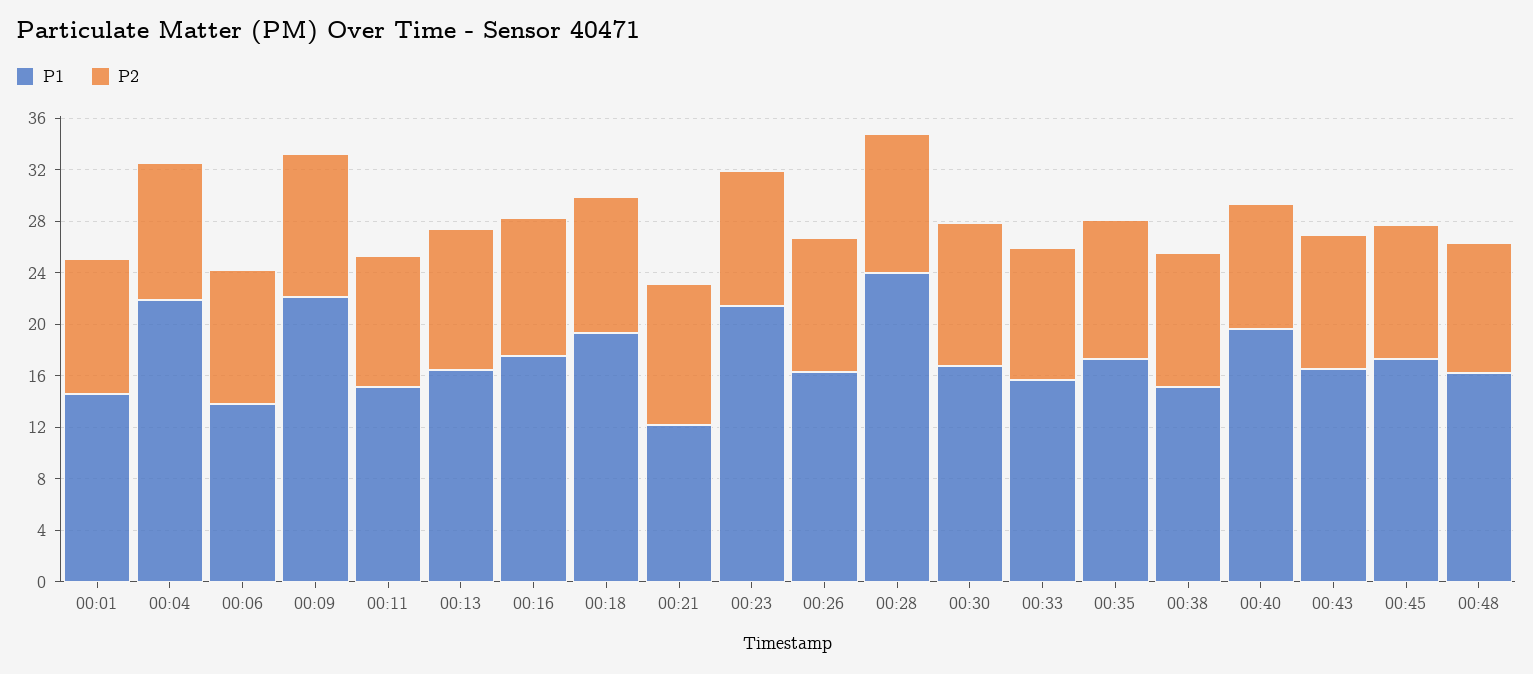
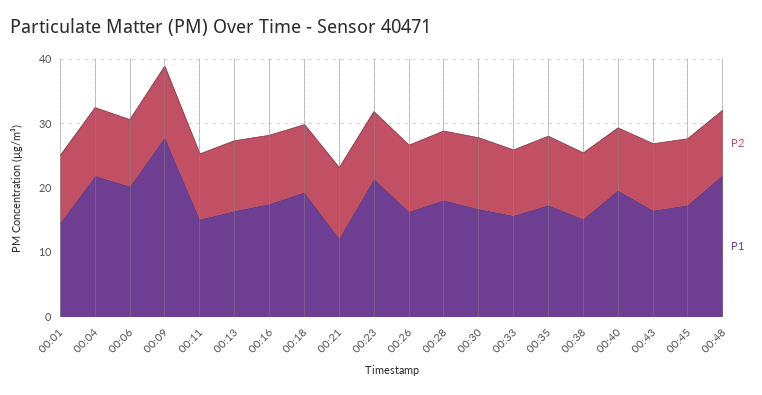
P1, 00:06: 14 -> 20
P1, 00:09: 22 -> 28
P1, 00:28: 24 -> 18
P1, 00:48: 16 -> 22

